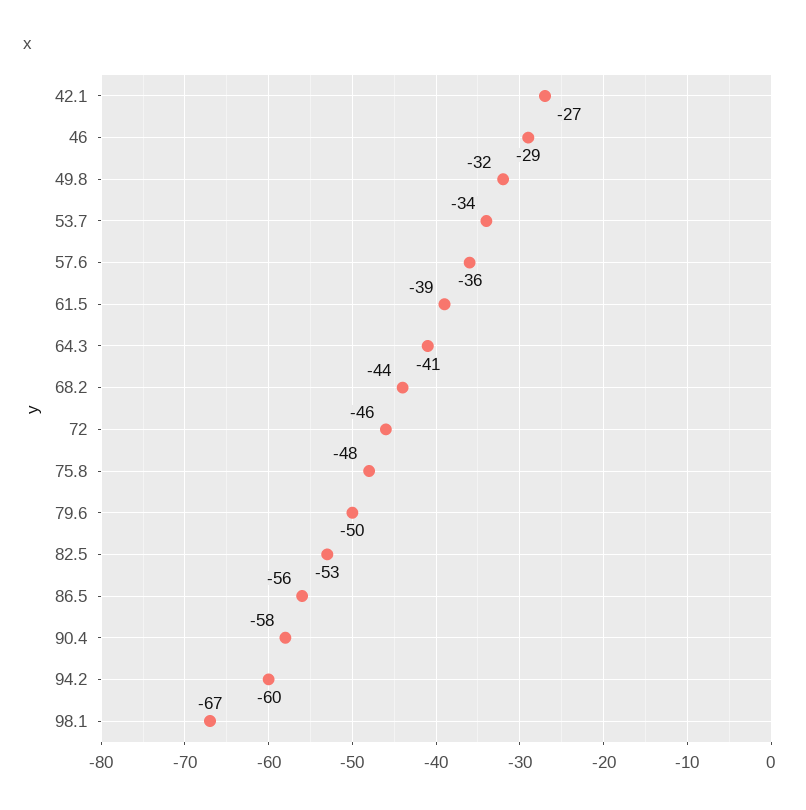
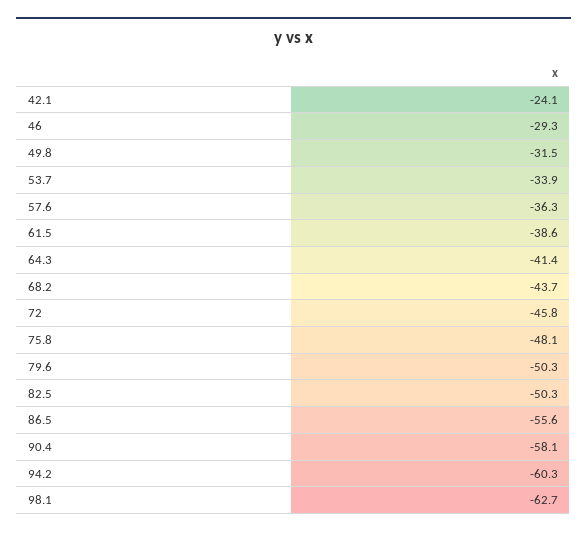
42.1: -27 -> -24.1
82.5: -53 -> -50.3
98.1: -67 -> -62.7

